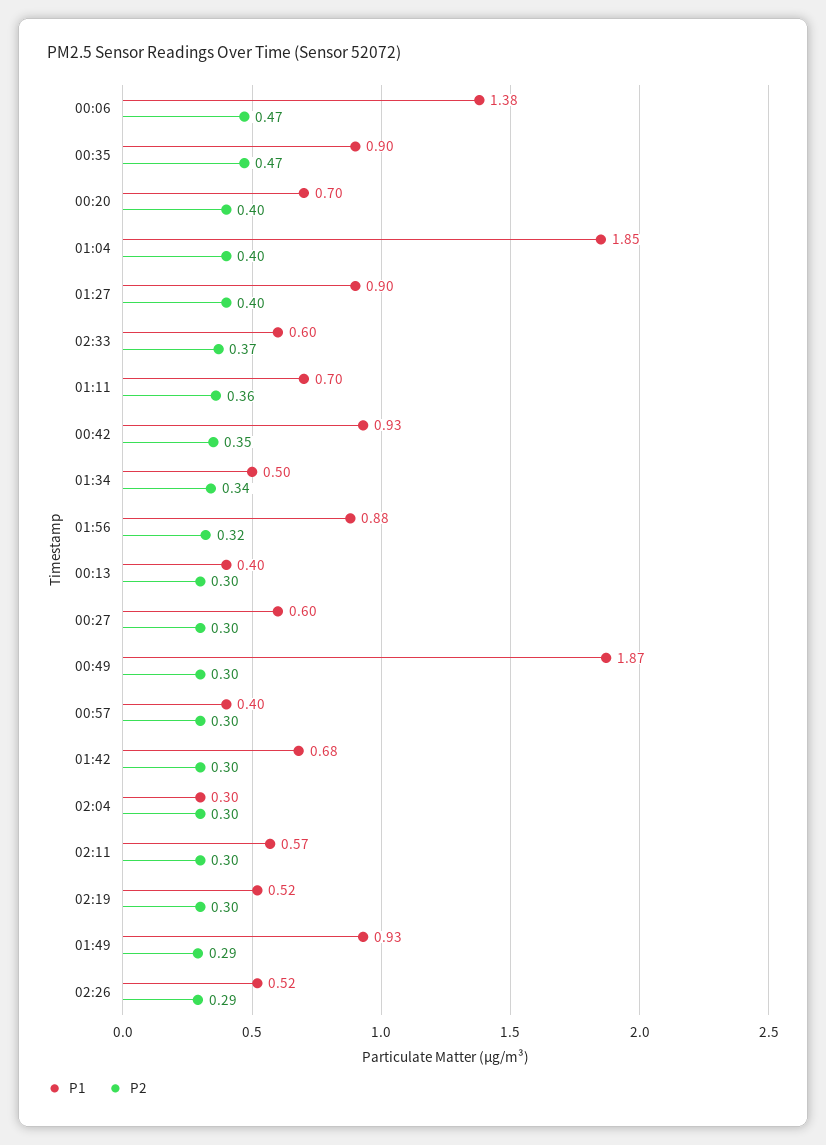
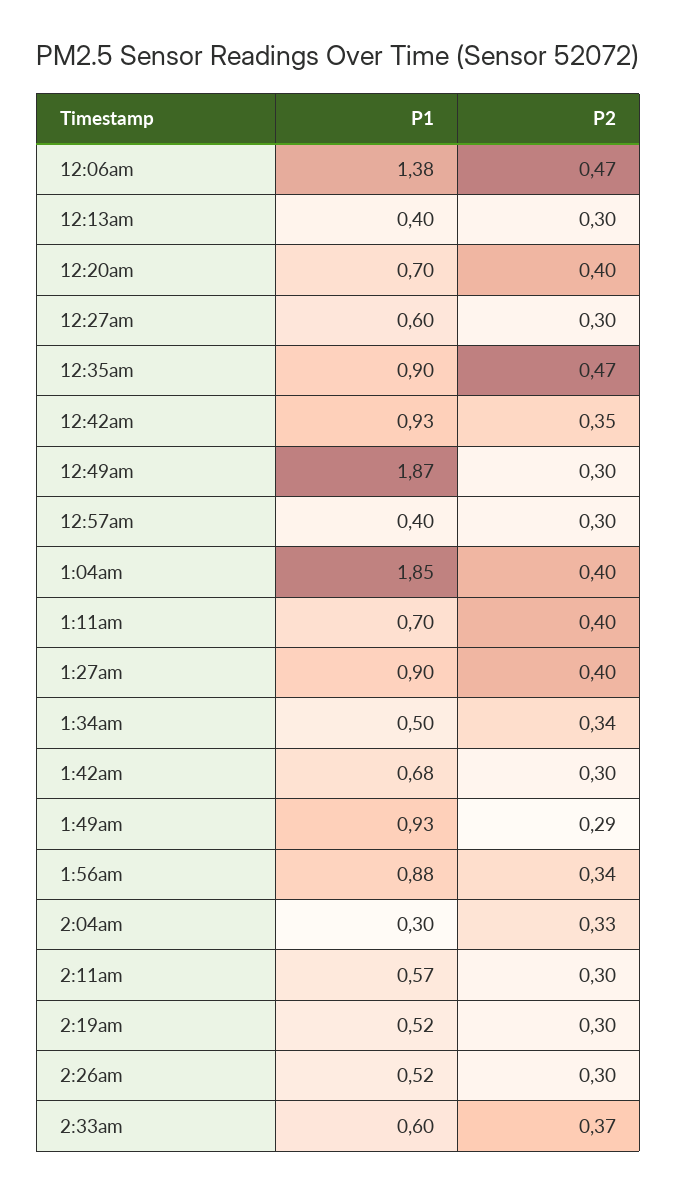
P2, 01:11: 0.36 -> 0.4
P2, 01:56: 0.32 -> 0.34
P2, 02:04: 0.3 -> 0.33
P2, 02:26: 0.29 -> 0.3

